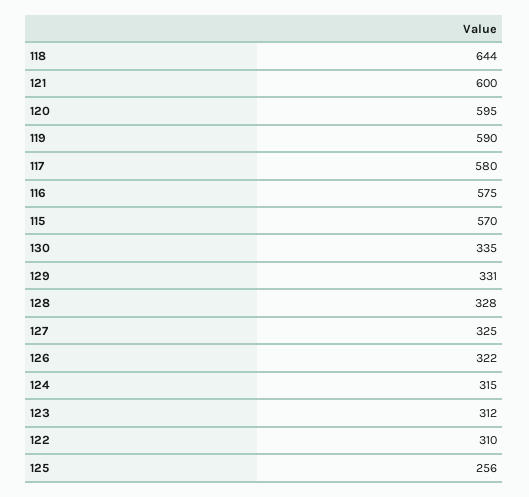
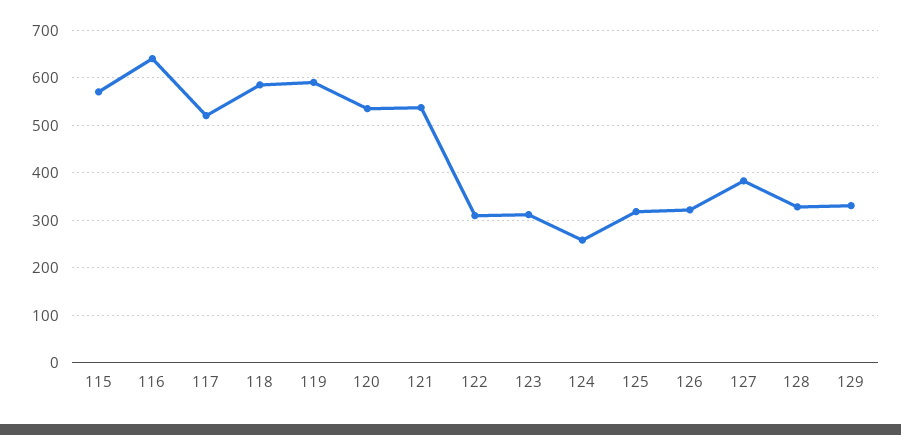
118: 644 -> 580
121: 600 -> 540
120: 595 -> 540
117: 580 -> 520
116: 575 -> 640
130: 335 -> none
127: 325 -> 380
124: 315 -> 260
125: 256 -> 320

